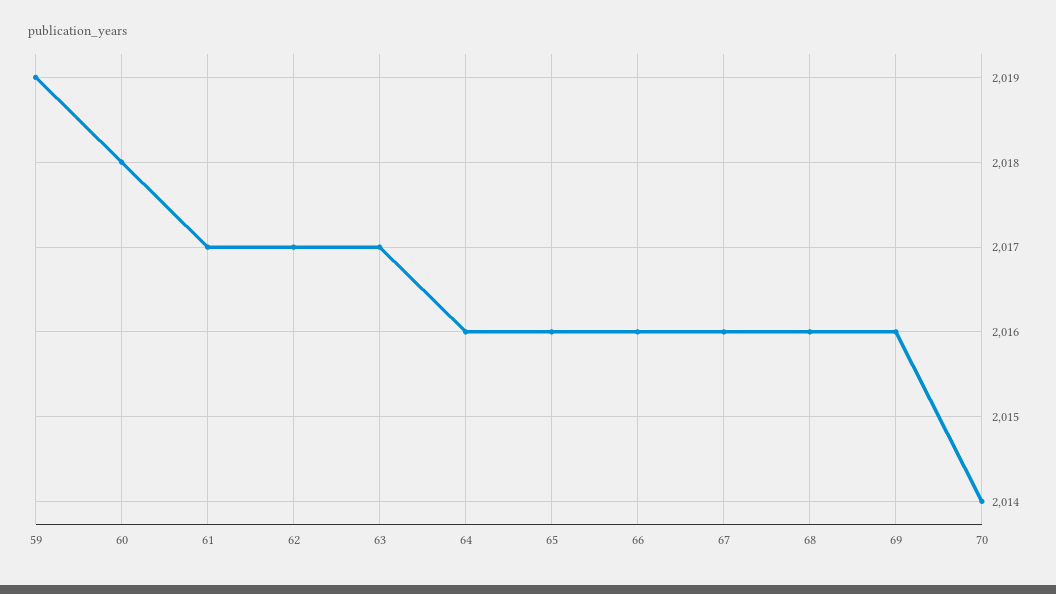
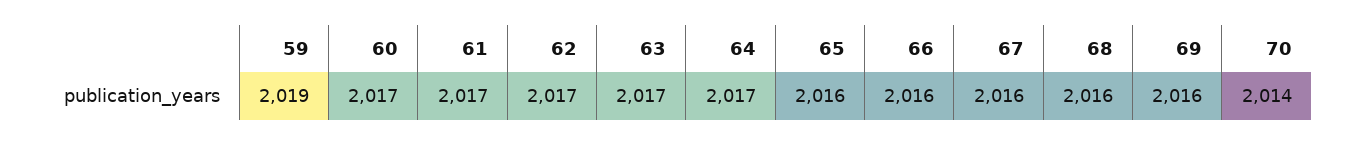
60: 2018 -> 2017
64: 2016 -> 2017

